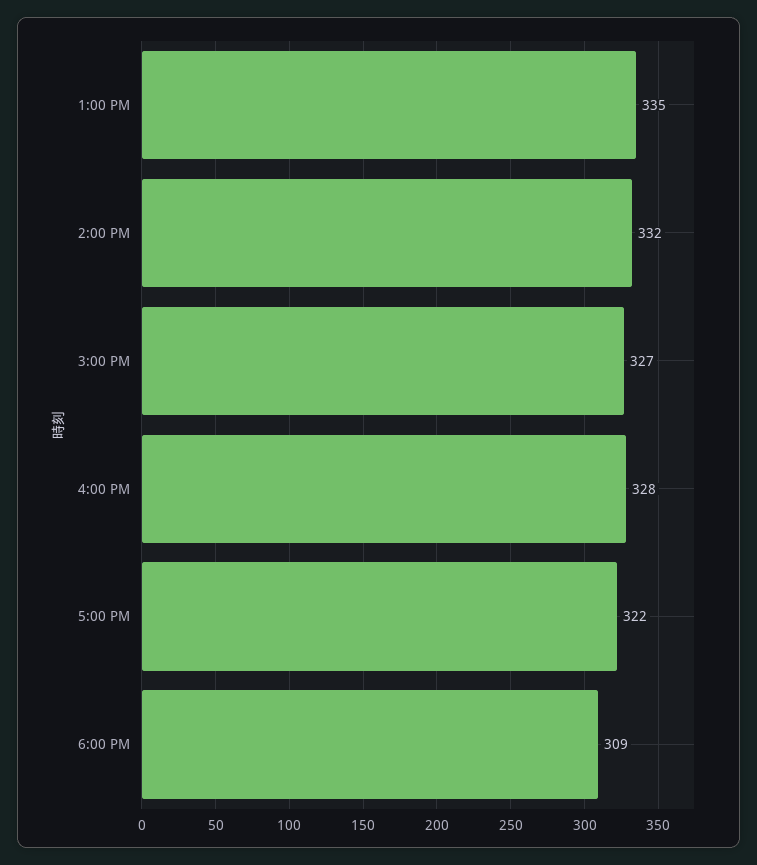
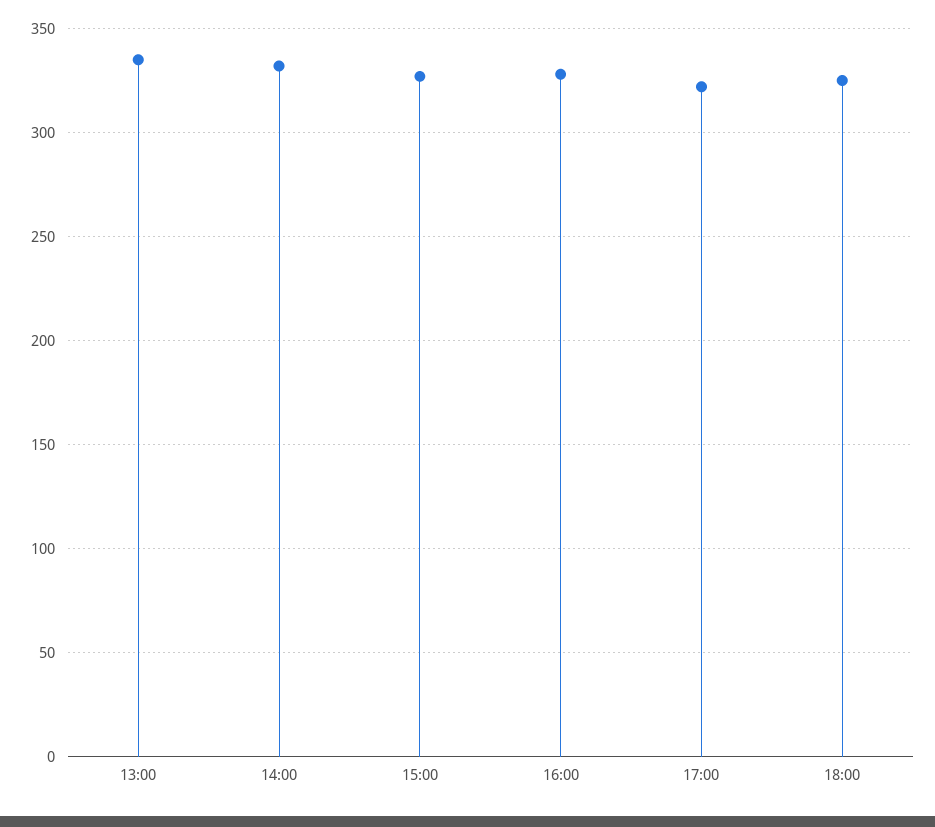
6:00 PM: 309 -> 325

